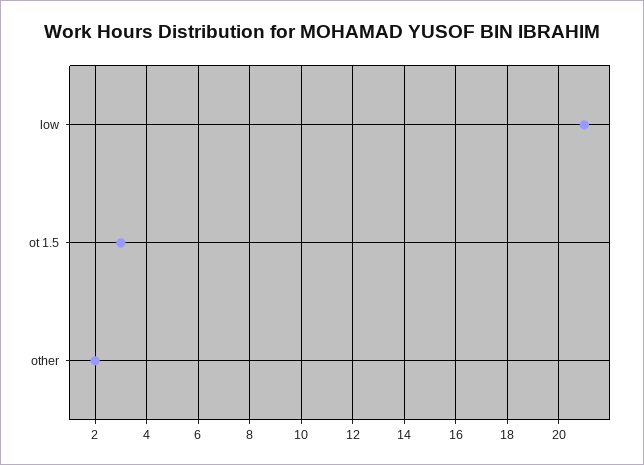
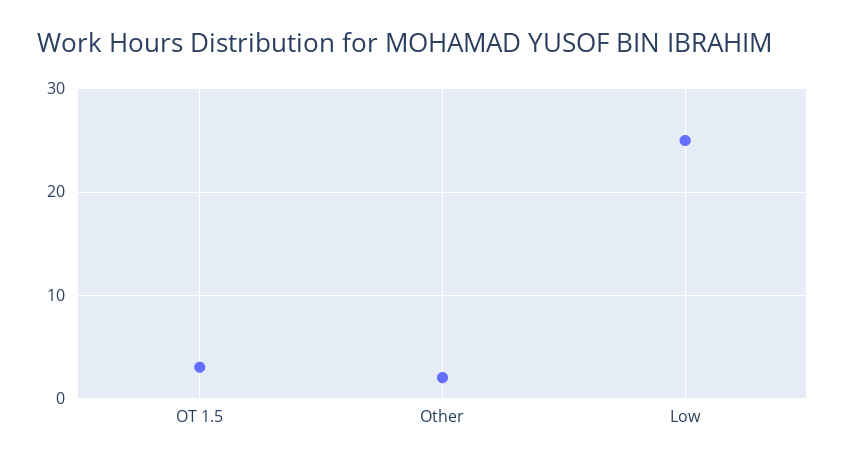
low: 21 -> 25

